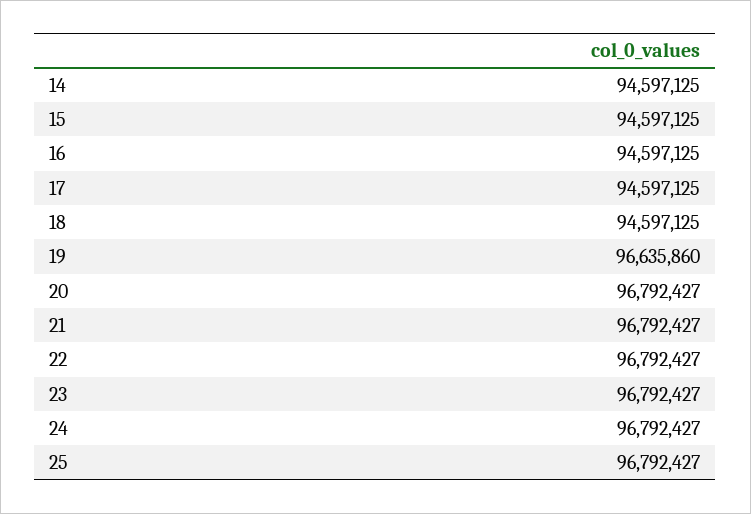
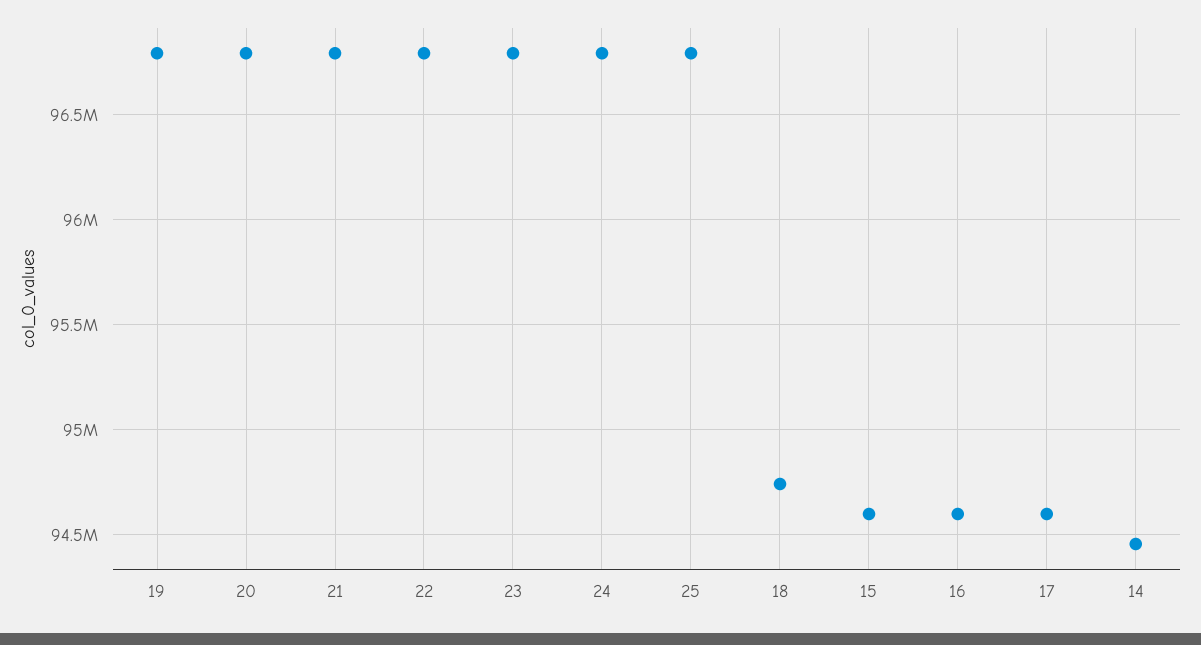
14: 94597125 -> 94450000
18: 94597125 -> 94750000
19: 96635860 -> 96800000

